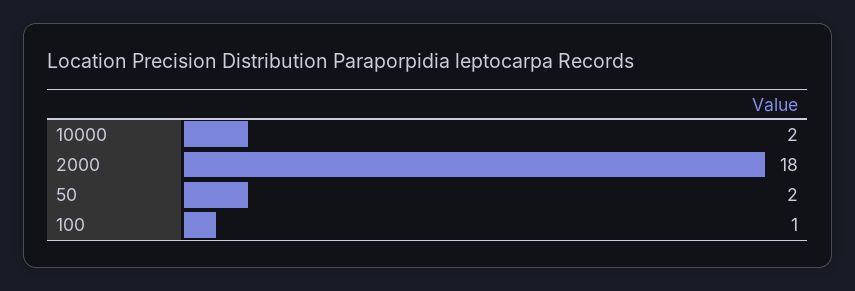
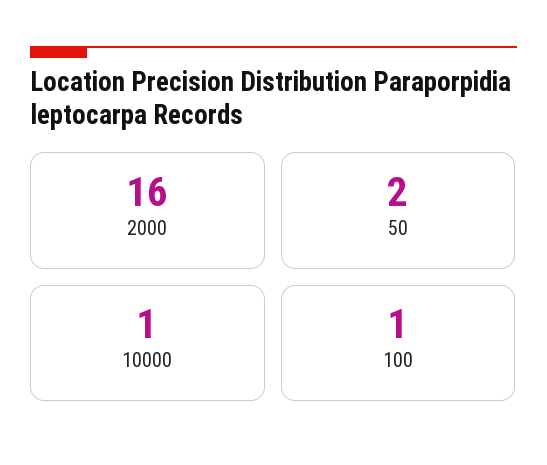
10000: 2 -> 1
2000: 18 -> 16

